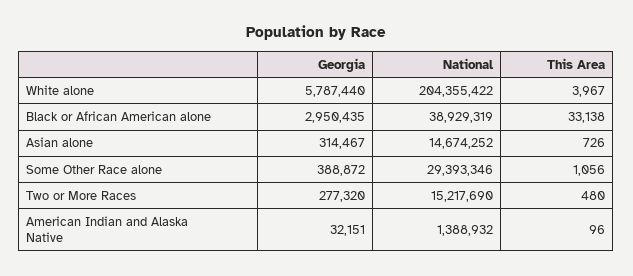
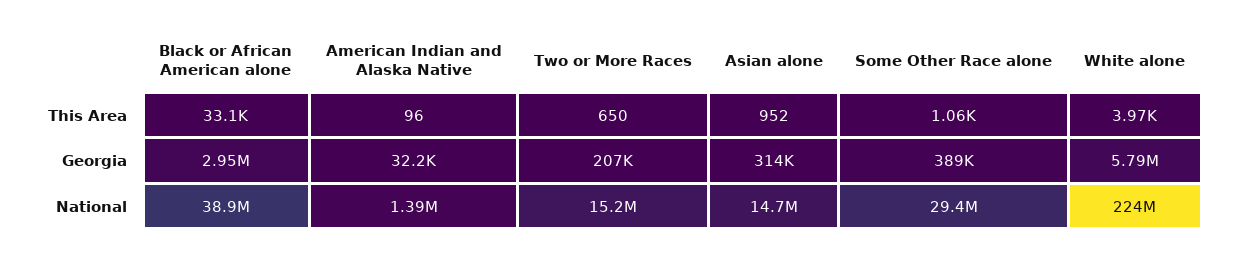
National, White alone: 204355422 -> 224000000
This Area, Asian alone: 726 -> 952
Georgia, Two or More Races: 277320 -> 207000
This Area, Two or More Races: 480 -> 650

